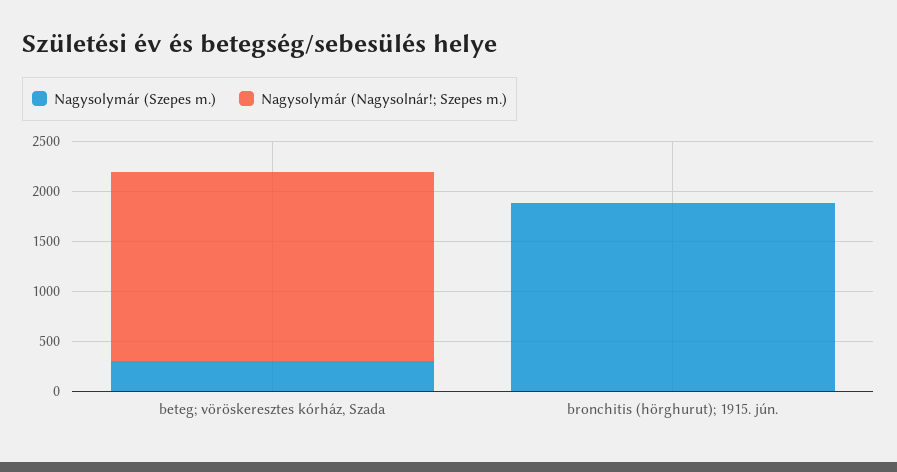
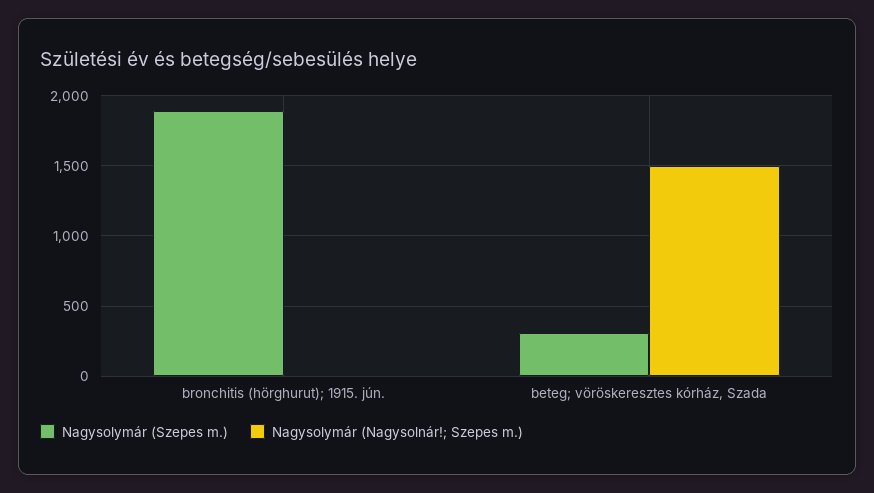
Nagysolymár (Nagysolnár!; Szepes m.), beteg; vöröskeresztes kórház, Szada: 1900 -> 1500

